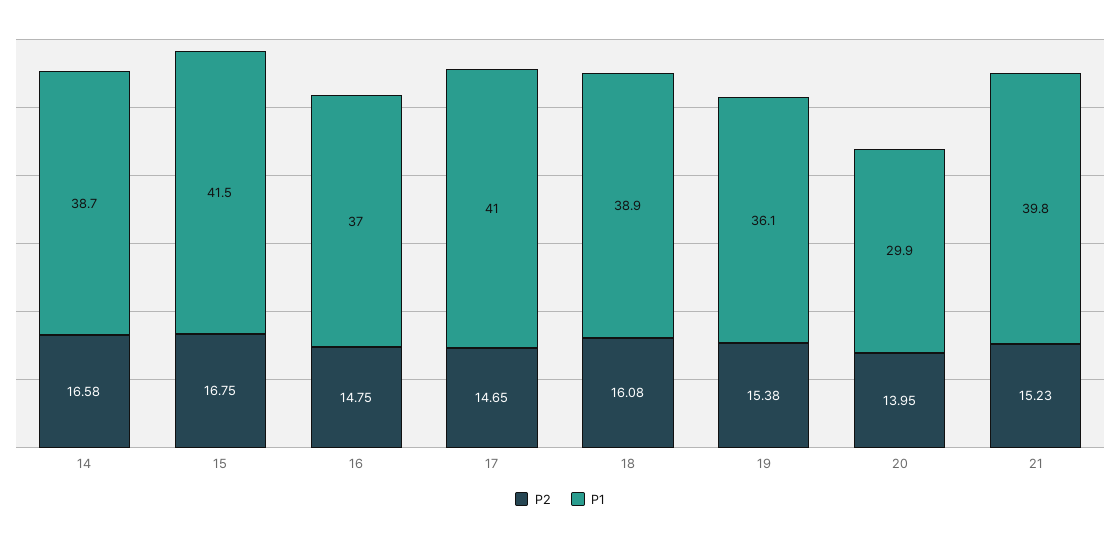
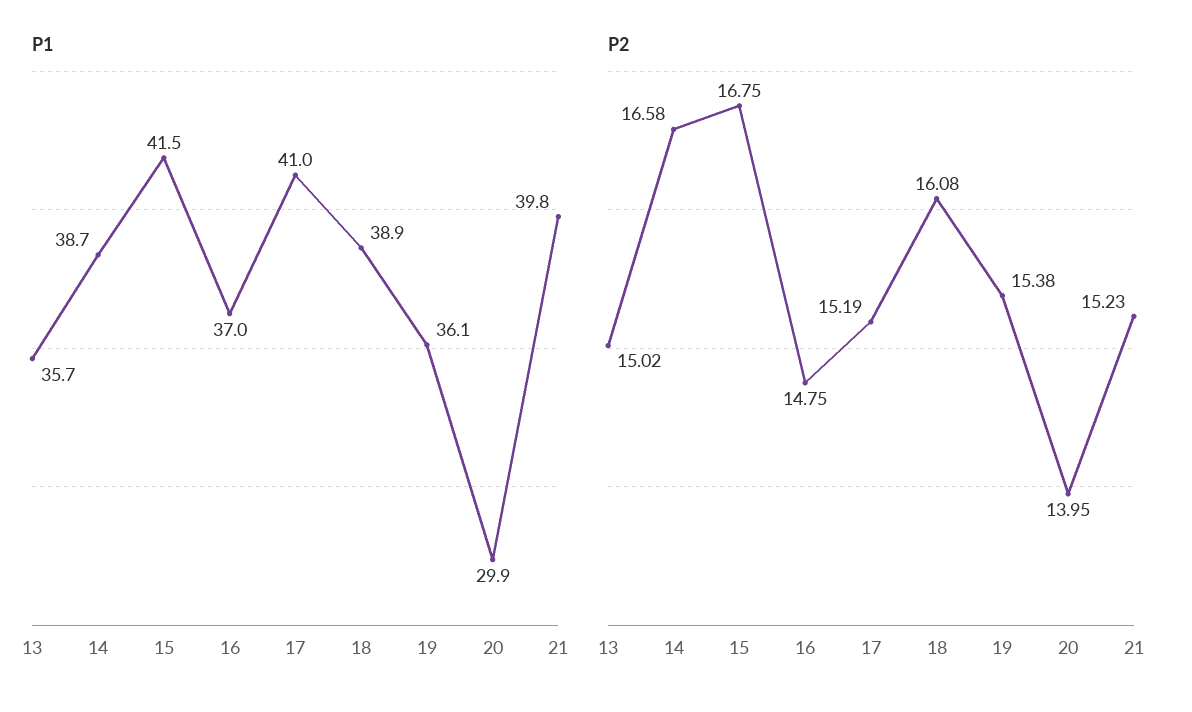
P2, 17: 14.65 -> 15.19
P1, 13: none -> 35.7
P2, 13: none -> 15.02

